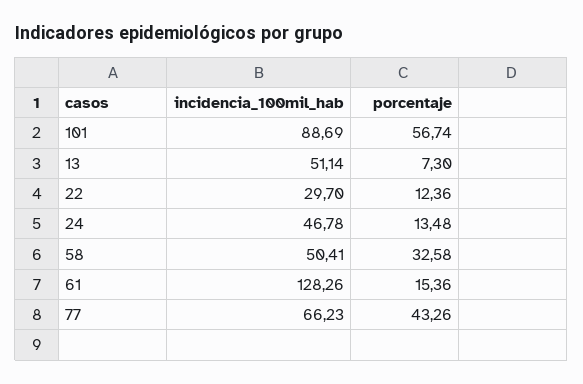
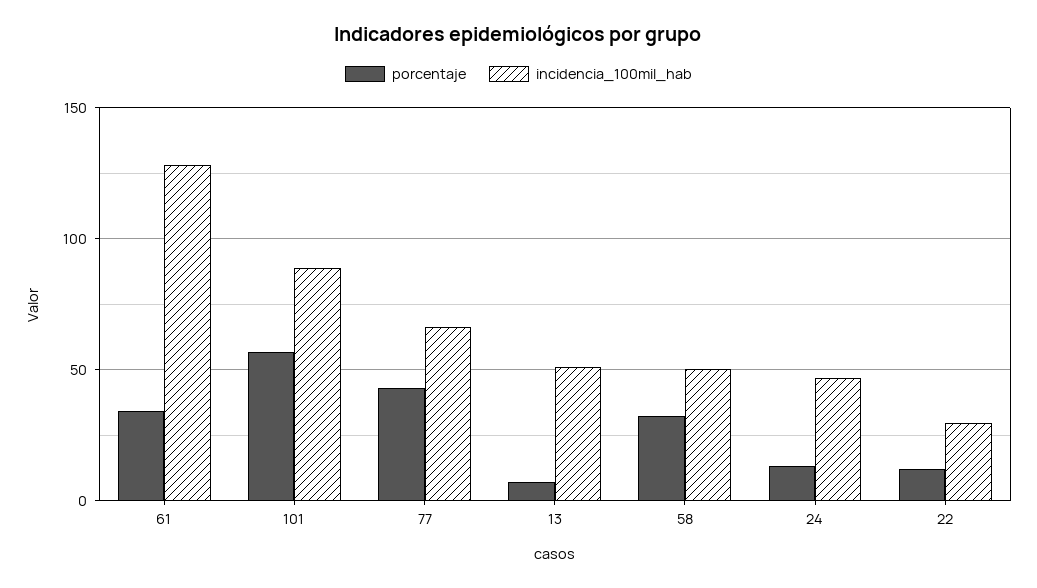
porcentaje, 61: 15.36 -> 35

